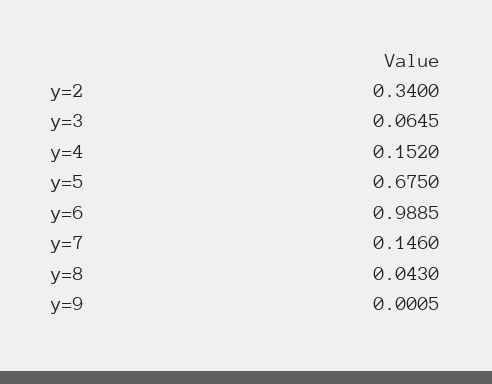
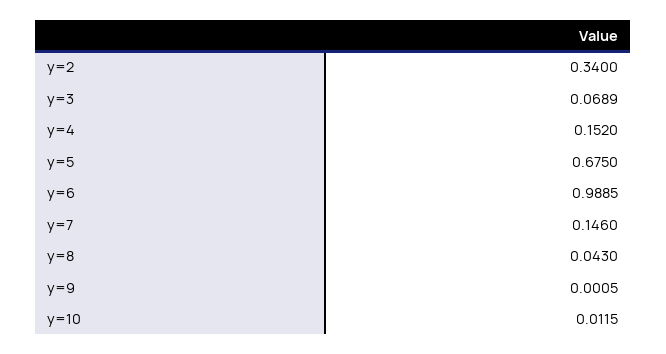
y=3: 0.0645 -> 0.0689
y=10: none -> 0.0115

